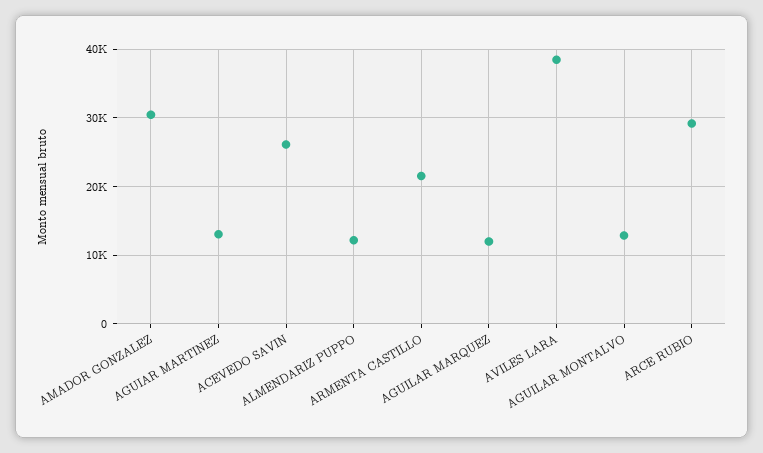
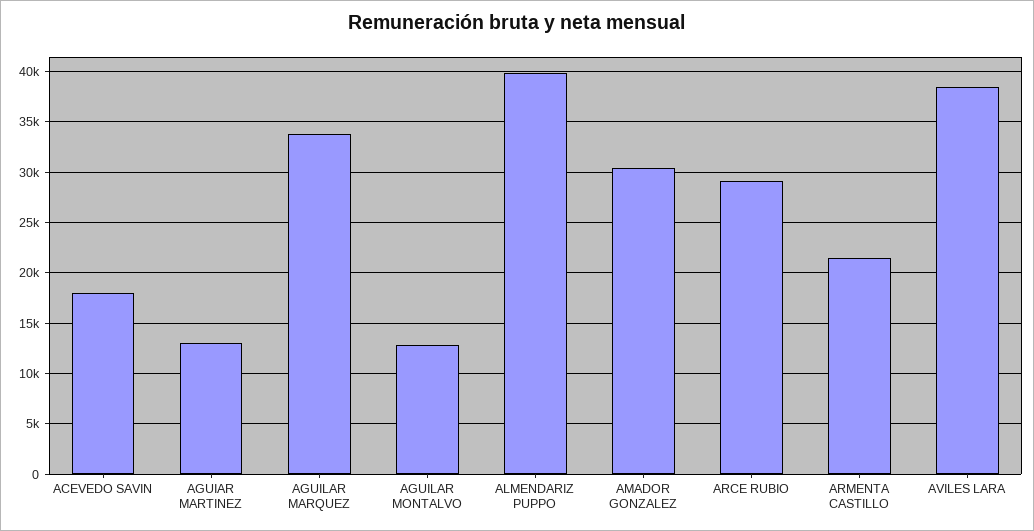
ACEVEDO SAVIN: 26000 -> 18000
ALMENDARIZ PUPPO: 12000 -> 40000
AGUILAR MARQUEZ: 12000 -> 34000

